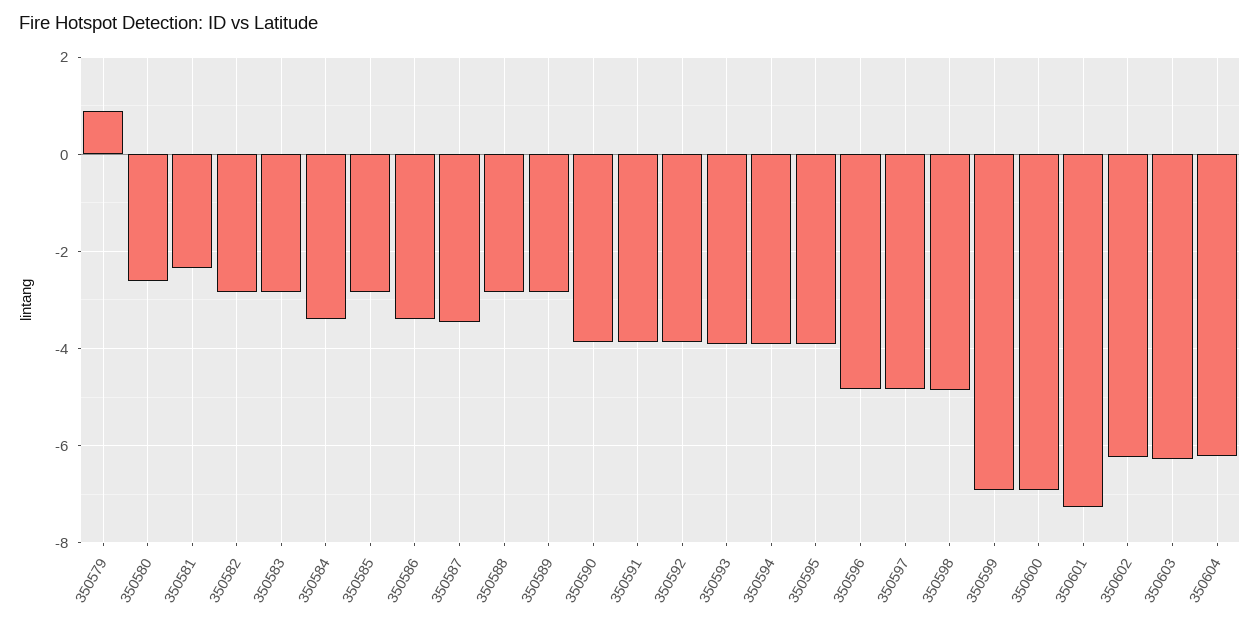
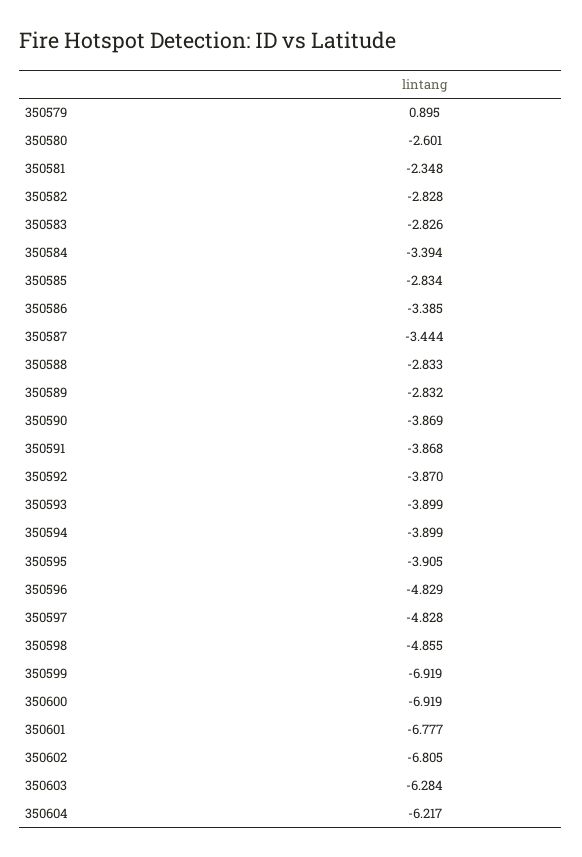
350601: -7.2 -> -6.777
350602: -6.2 -> -6.805

